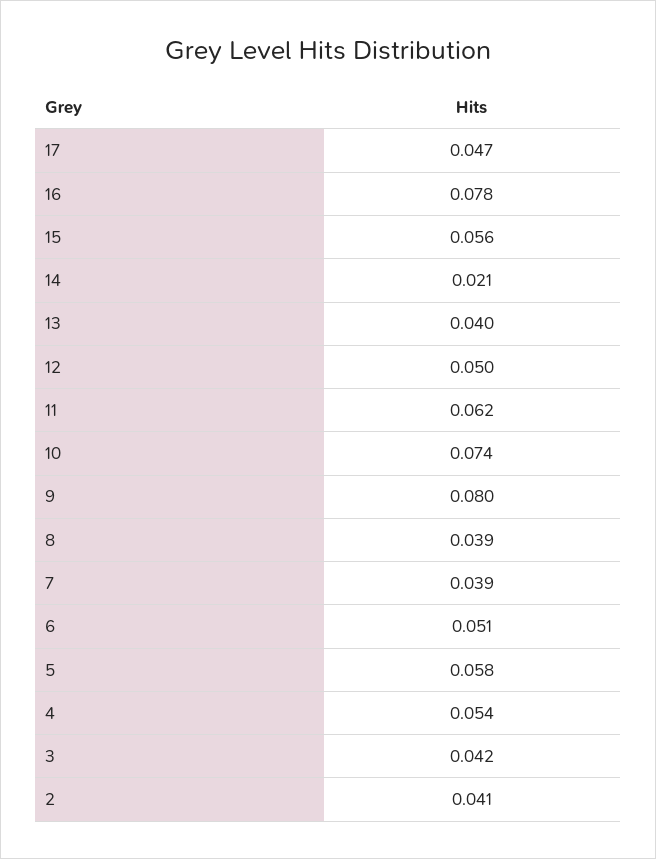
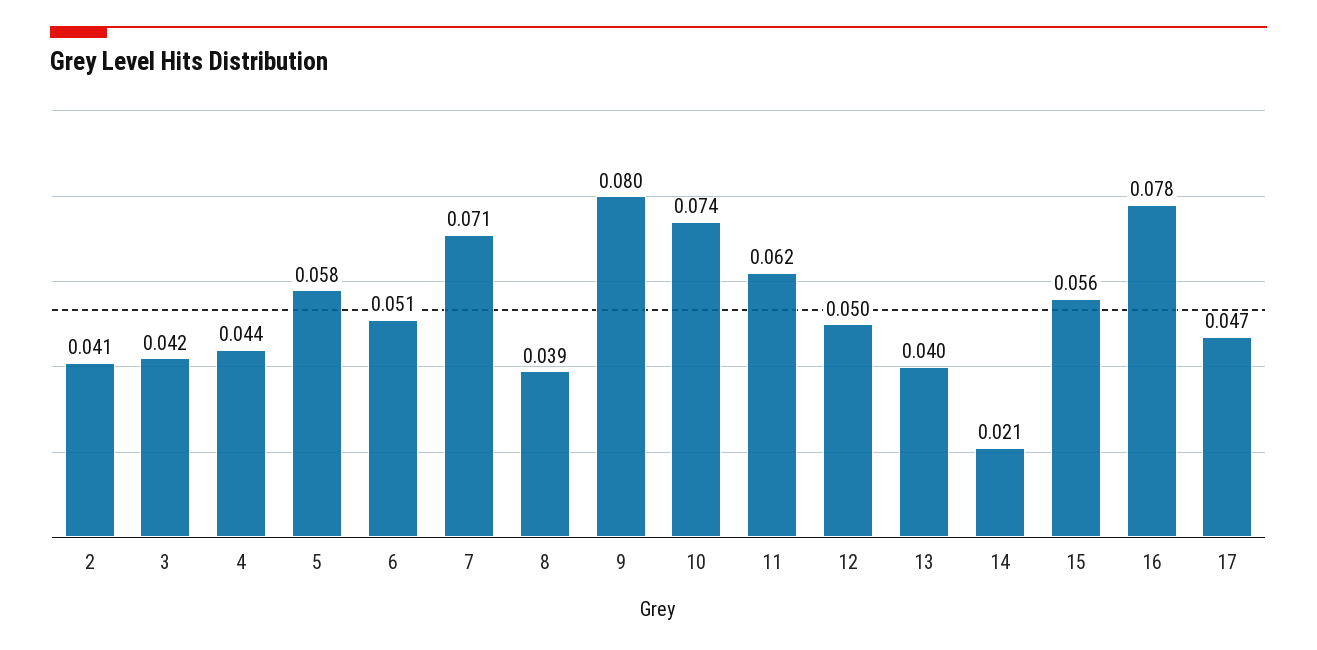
7: 0.039 -> 0.071
4: 0.054 -> 0.044

